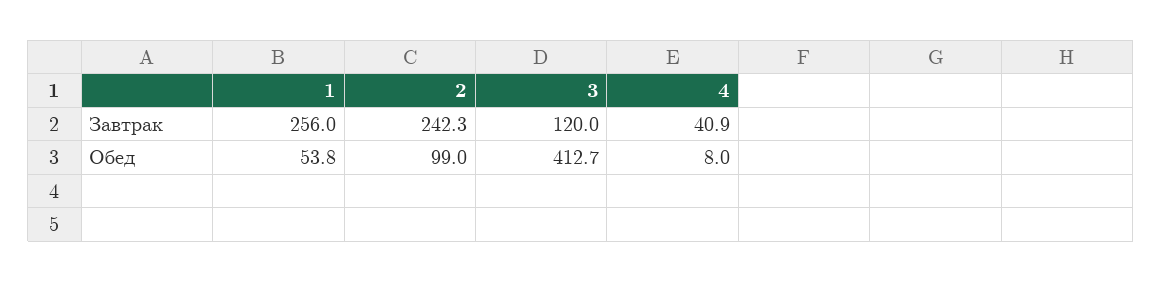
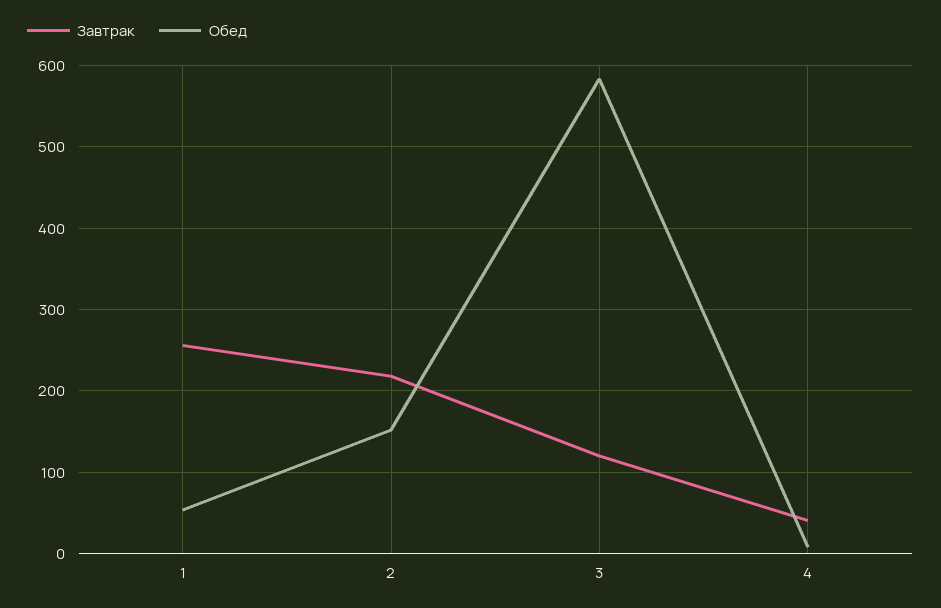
Завтрак, 2: 242.3 -> 220
Обед, 2: 99 -> 150
Обед, 3: 412.7 -> 580

